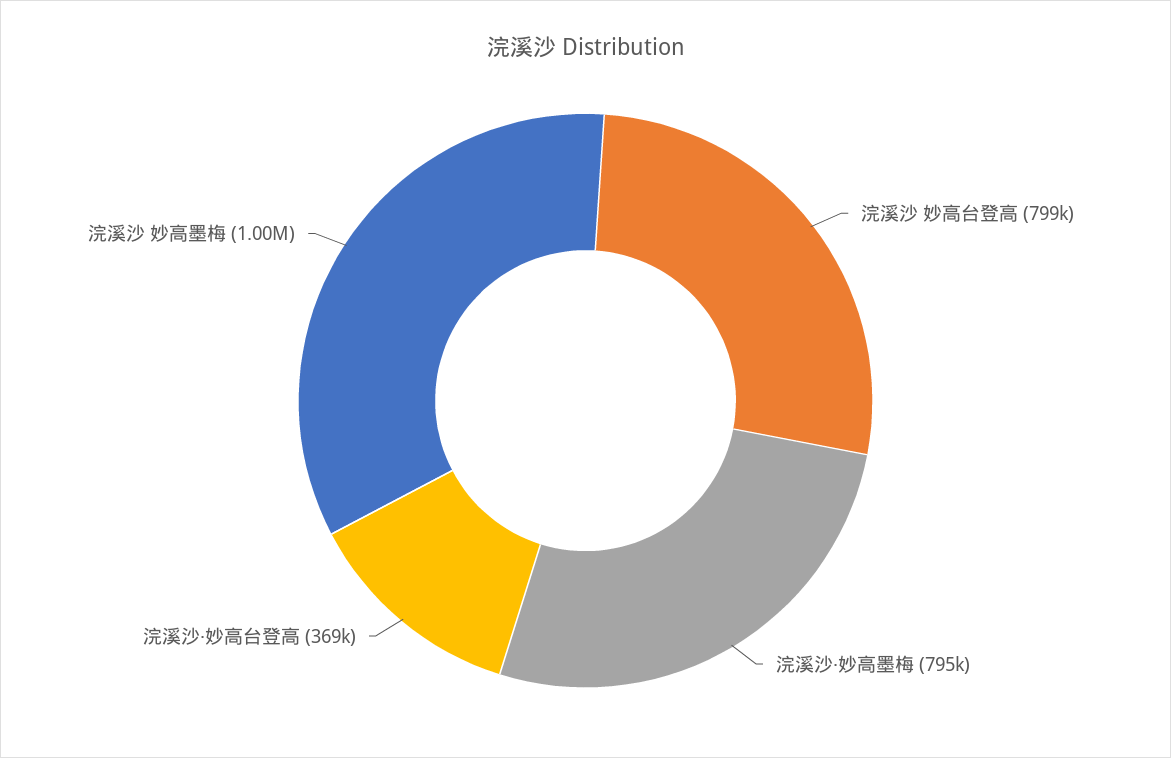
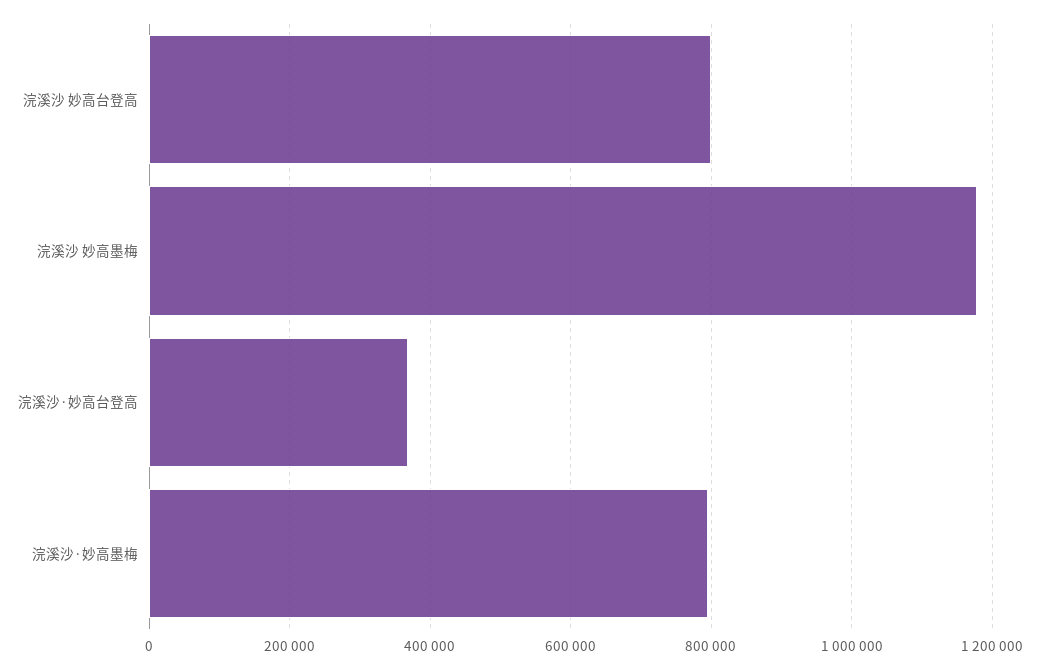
浣溪沙 妙高墨梅: 1000000 -> 1180000

